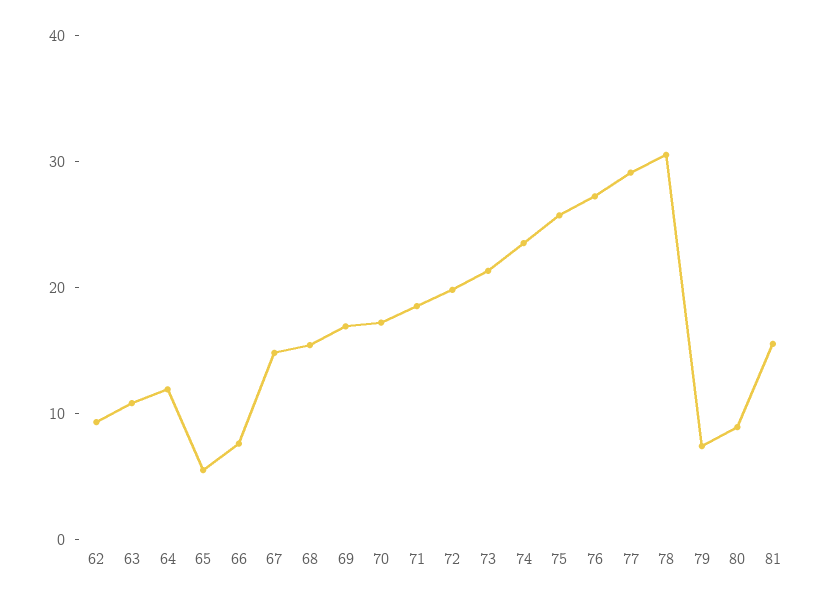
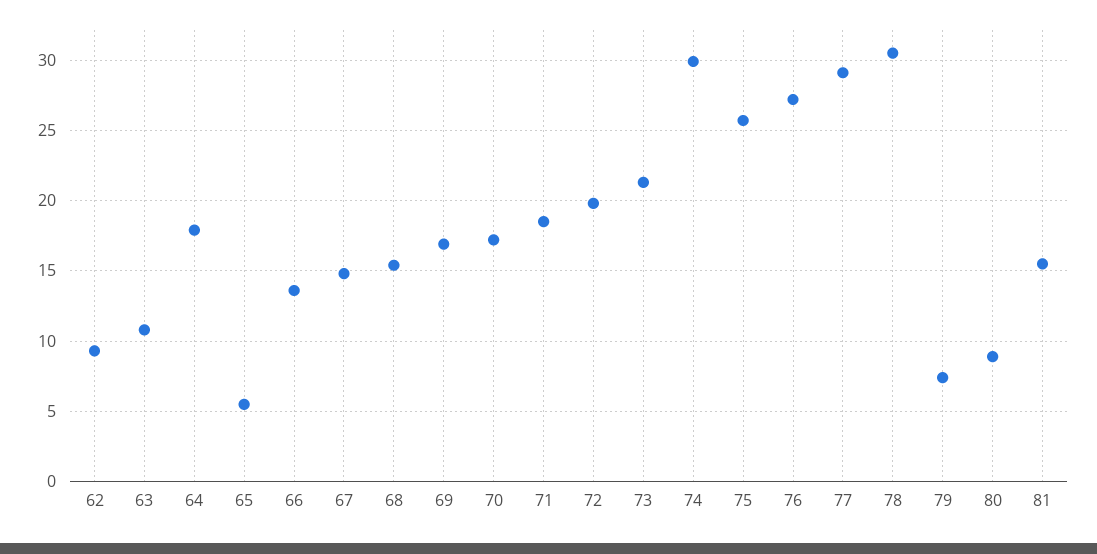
64: 12 -> 18
66: 8 -> 13.5
74: 24 -> 30

